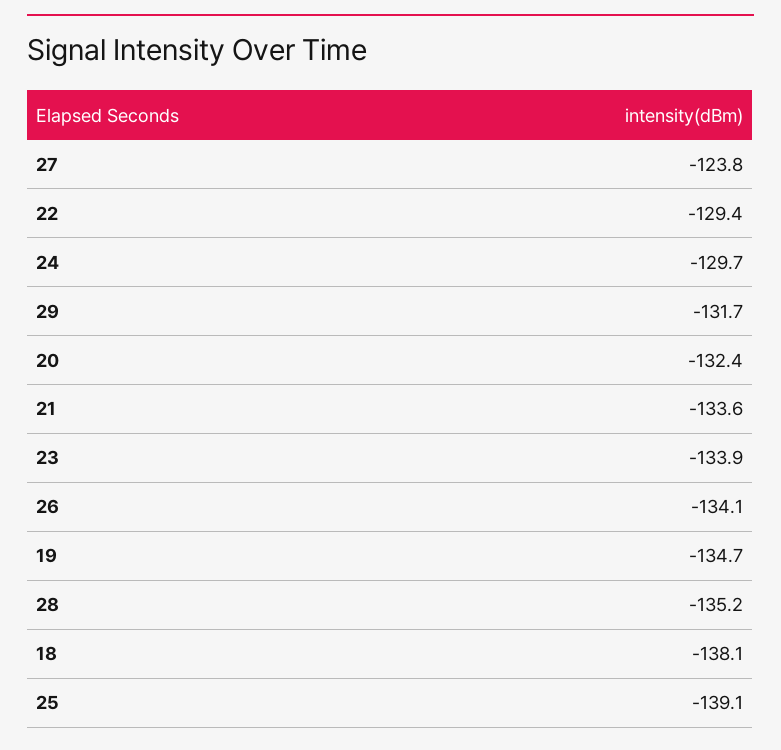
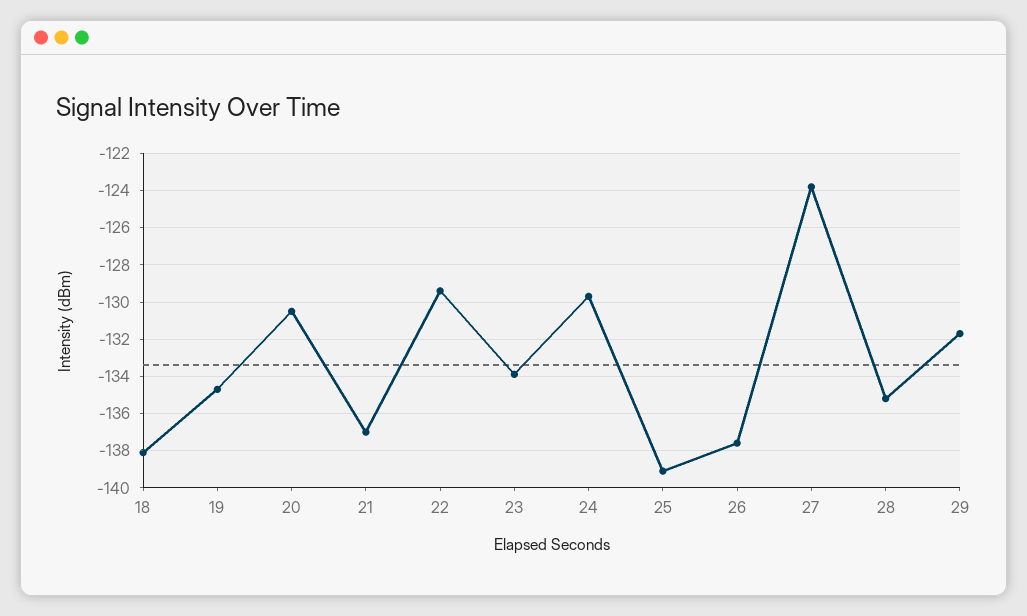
20: -132.4 -> -130.5
21: -133.6 -> -137
26: -134.1 -> -137.5

